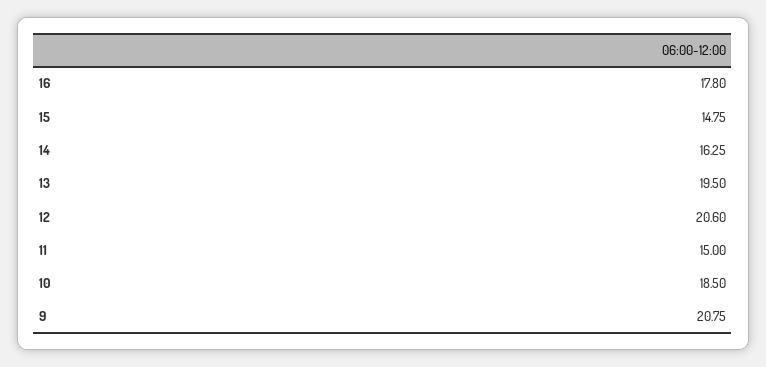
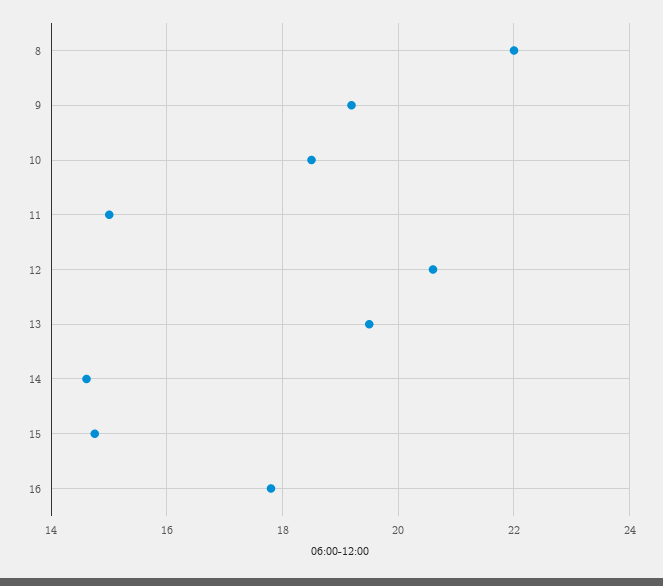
14: 16.25 -> 14.6
9: 20.75 -> 19.2
8: none -> 22

